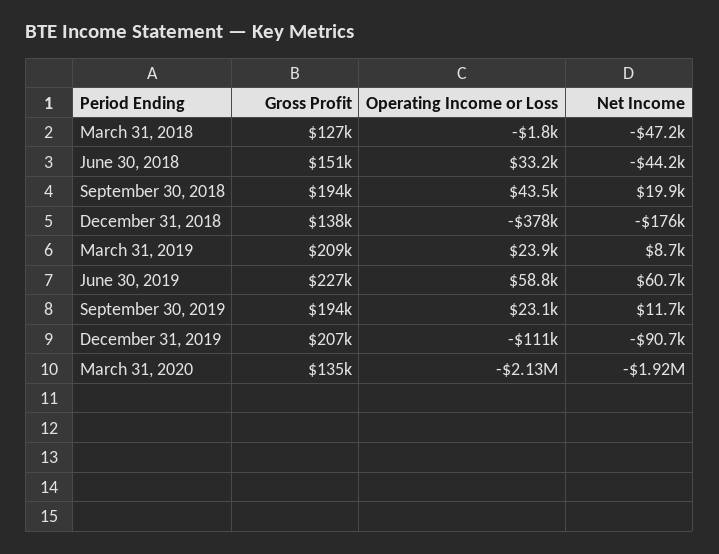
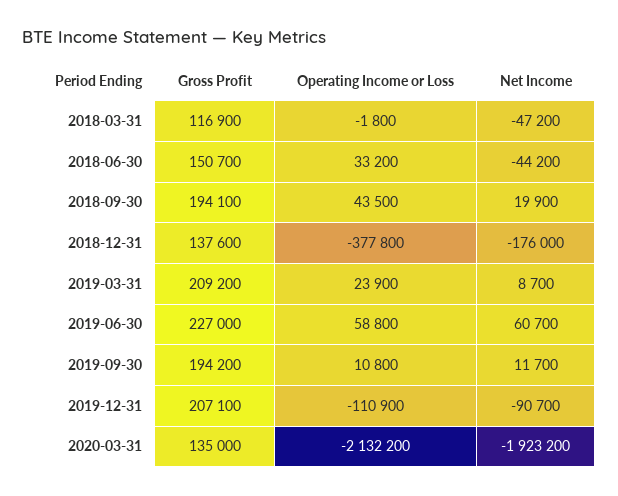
Gross Profit, March 31, 2018: 127000 -> 116900
Operating Income or Loss, September 30, 2019: 23100 -> 10800

